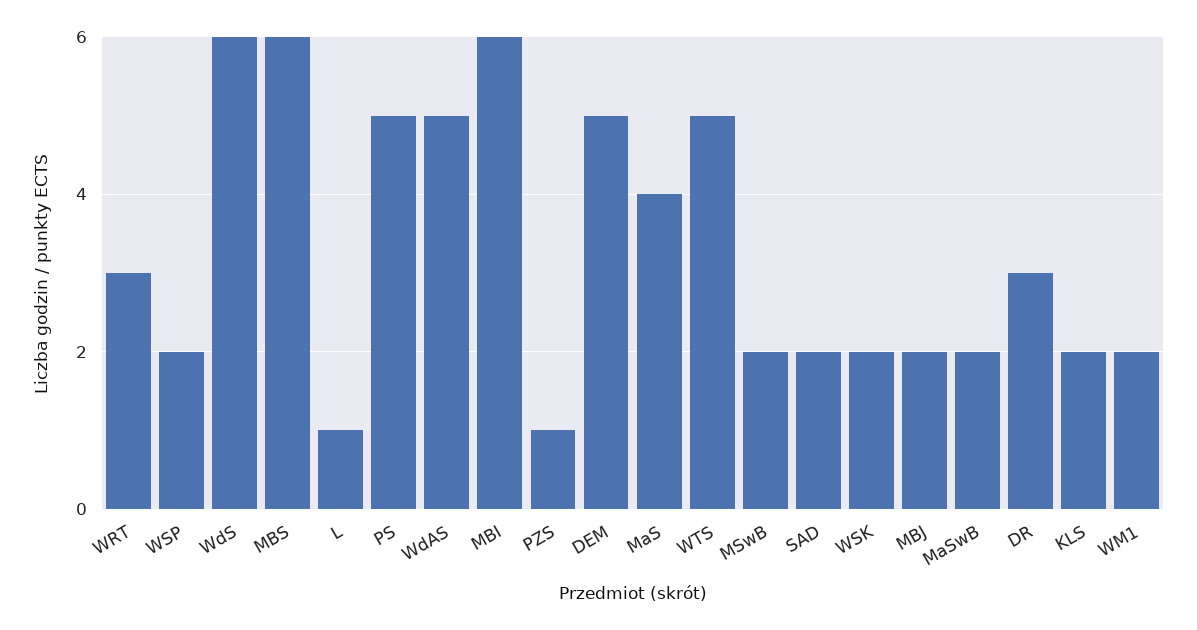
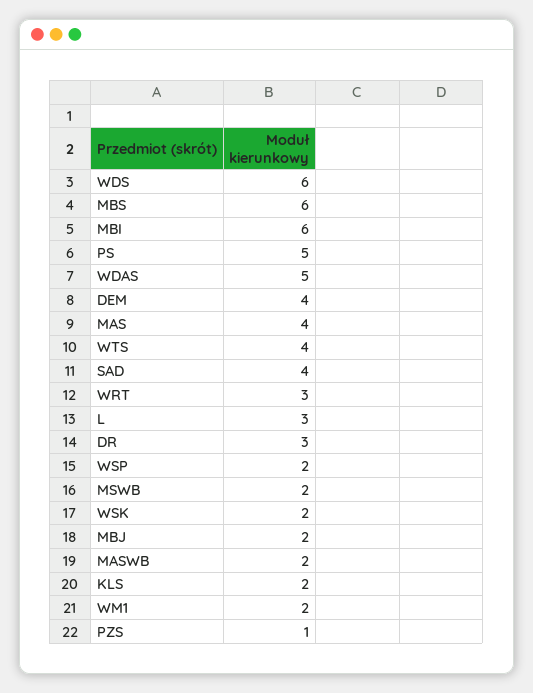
L: 1 -> 3
DEM: 5 -> 4
WTS: 5 -> 4
SAD: 2 -> 4

